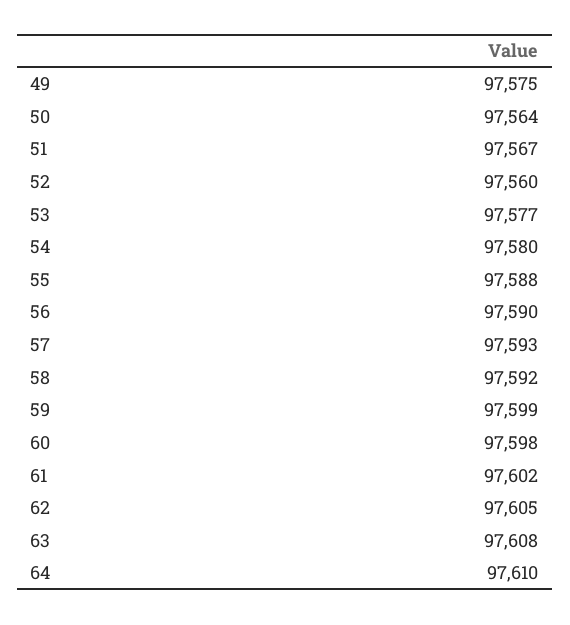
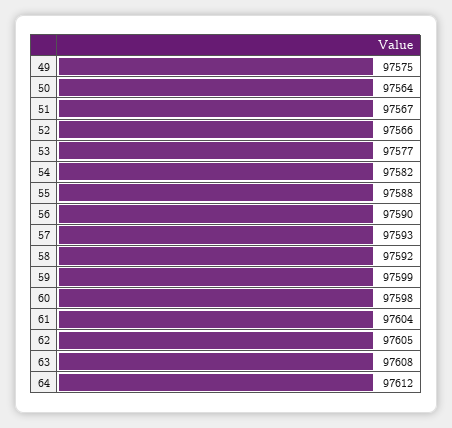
52: 97560 -> 97566
54: 97580 -> 97582
61: 97602 -> 97604
64: 97610 -> 97612

